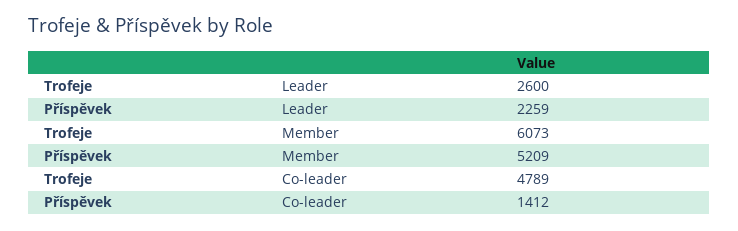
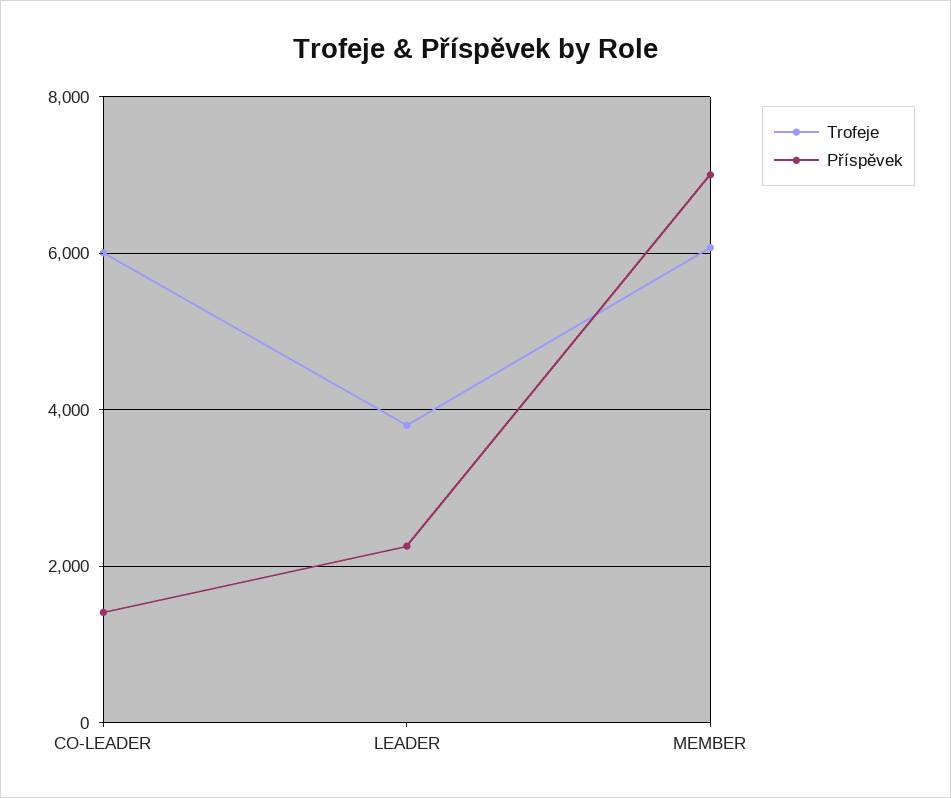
Trofeje, Leader: 2600 -> 3800
Příspěvek, Member: 5209 -> 7000
Trofeje, Co-leader: 4789 -> 6000

